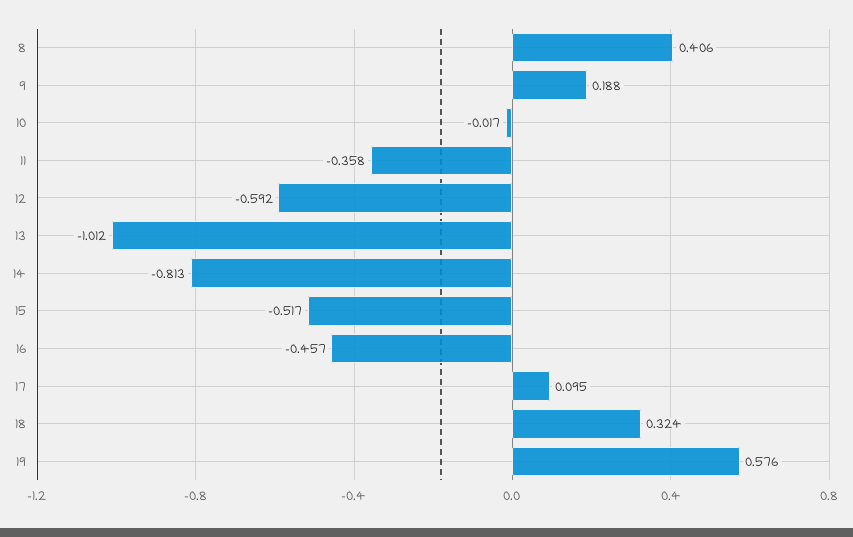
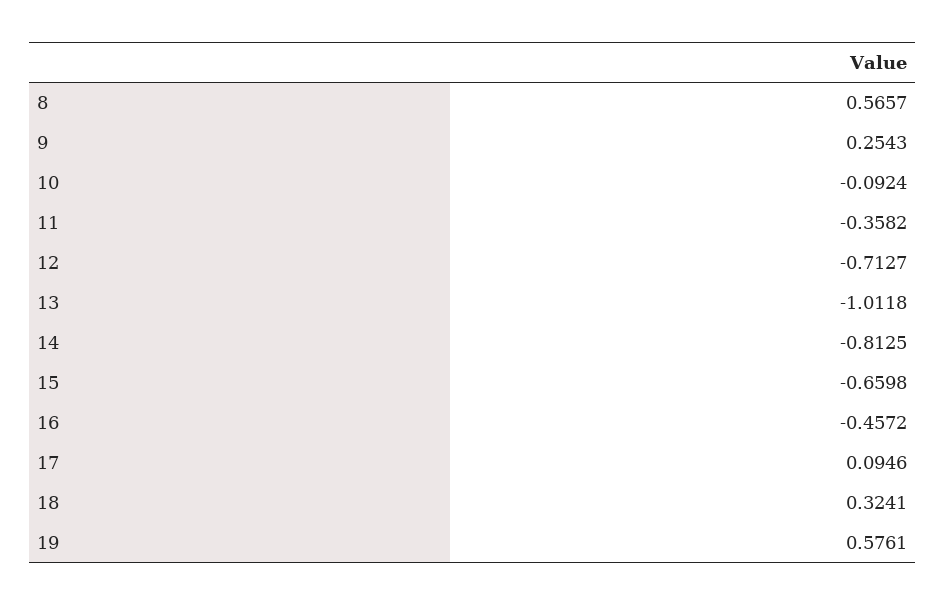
8: 0.406 -> 0.5657
9: 0.188 -> 0.2543
10: -0.017 -> -0.0924
12: -0.592 -> -0.7127
15: -0.517 -> -0.6598

